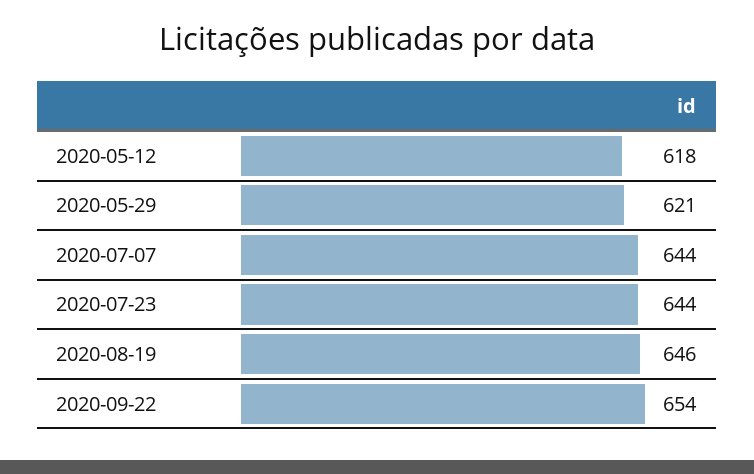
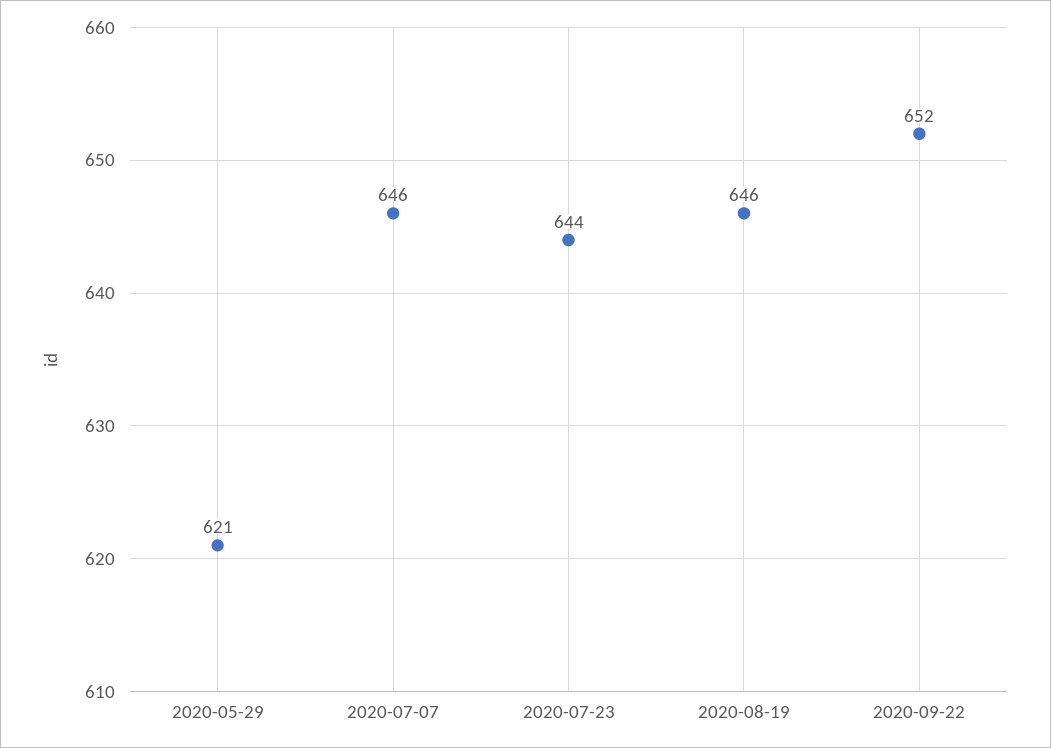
2020-05-12: 618 -> none
2020-07-07: 644 -> 646
2020-09-22: 654 -> 652

